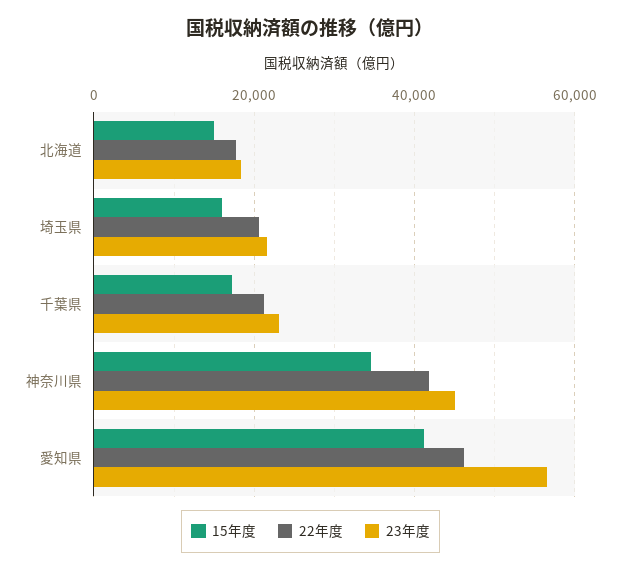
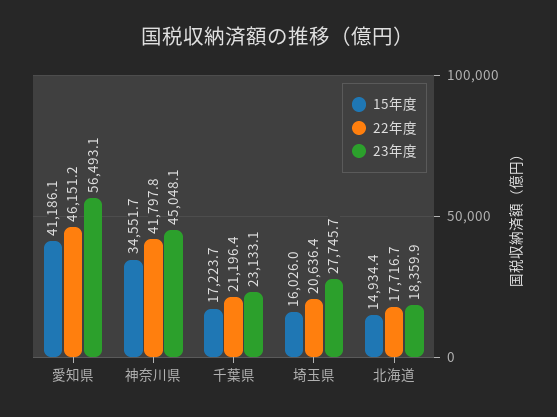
23年度, 埼玉県: 22000 -> 27745.7

